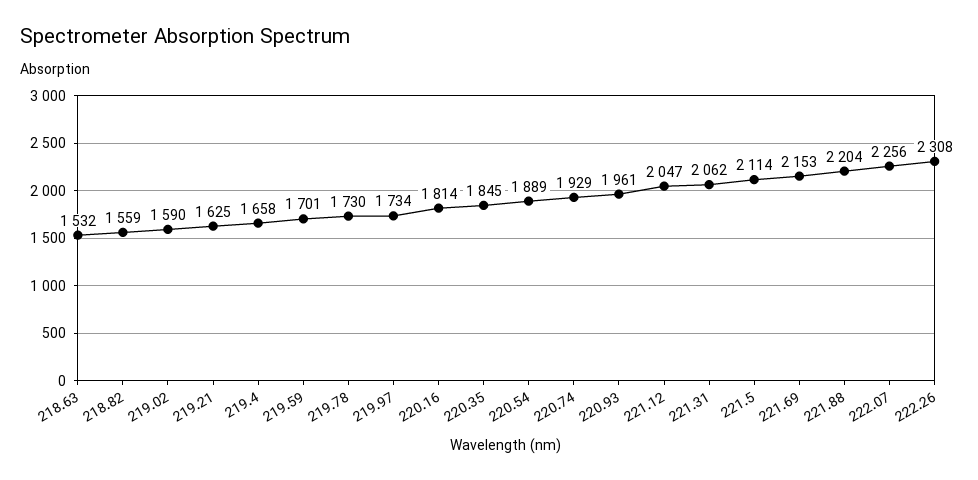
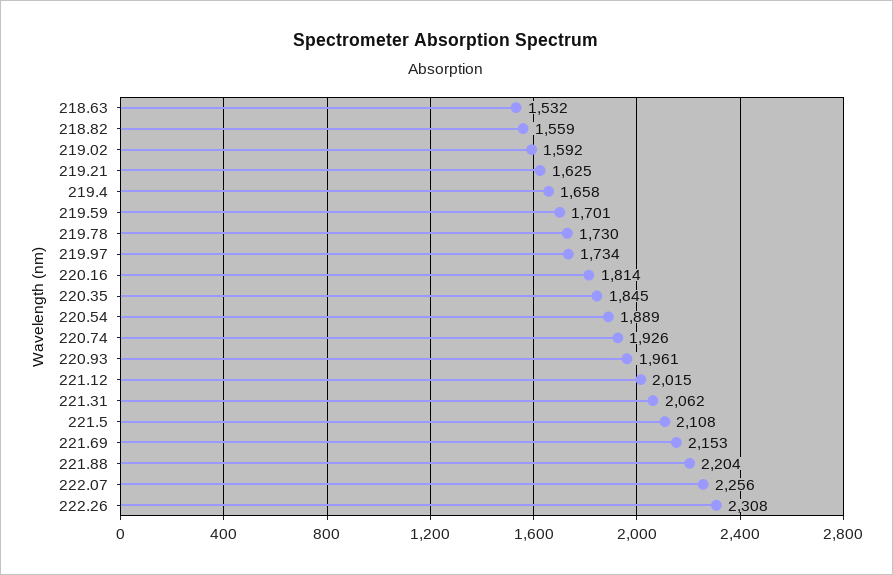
219.02: 1590 -> 1592
220.74: 1929 -> 1926
221.12: 2047 -> 2015
221.5: 2114 -> 2108

